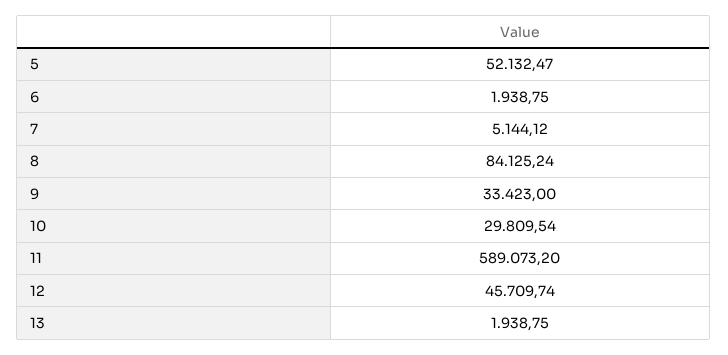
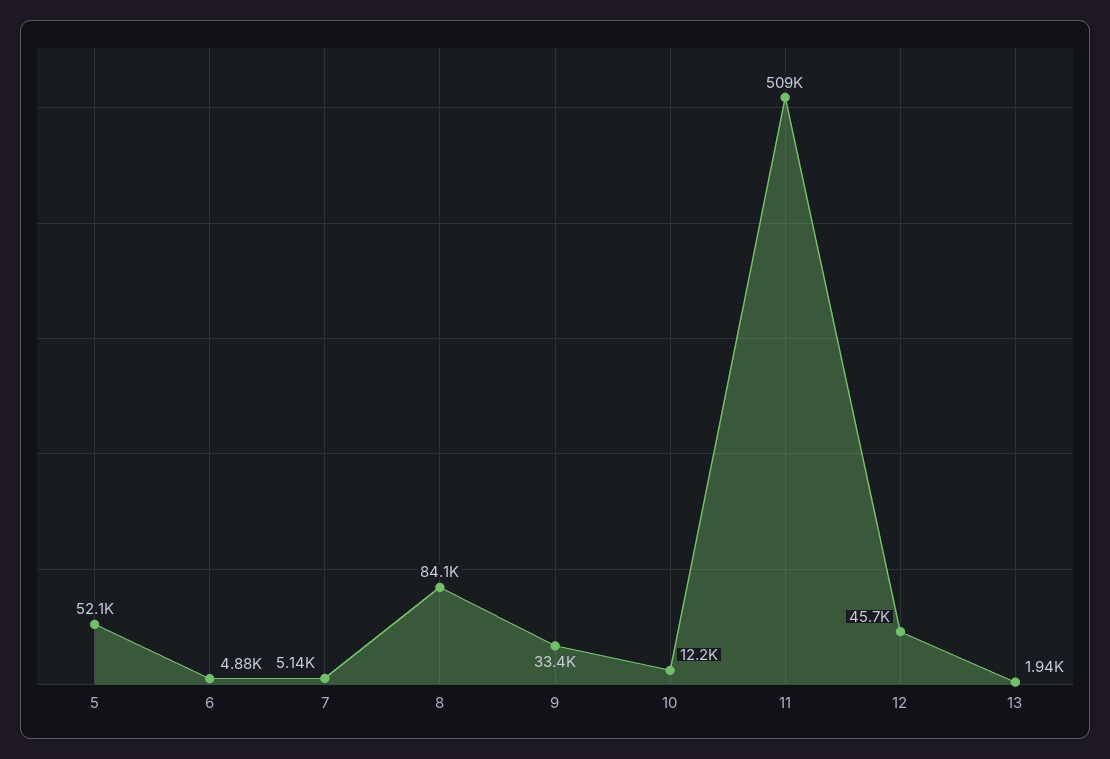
6: 1938.75 -> 4880
10: 29809.54 -> 12200
11: 589073.2 -> 509000

